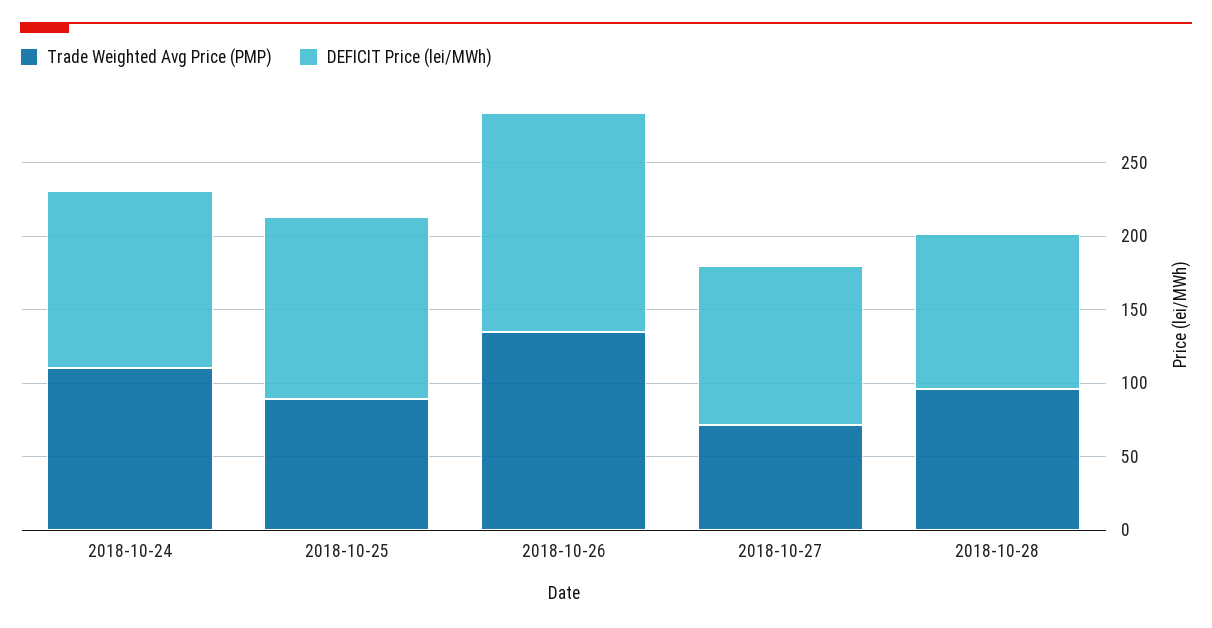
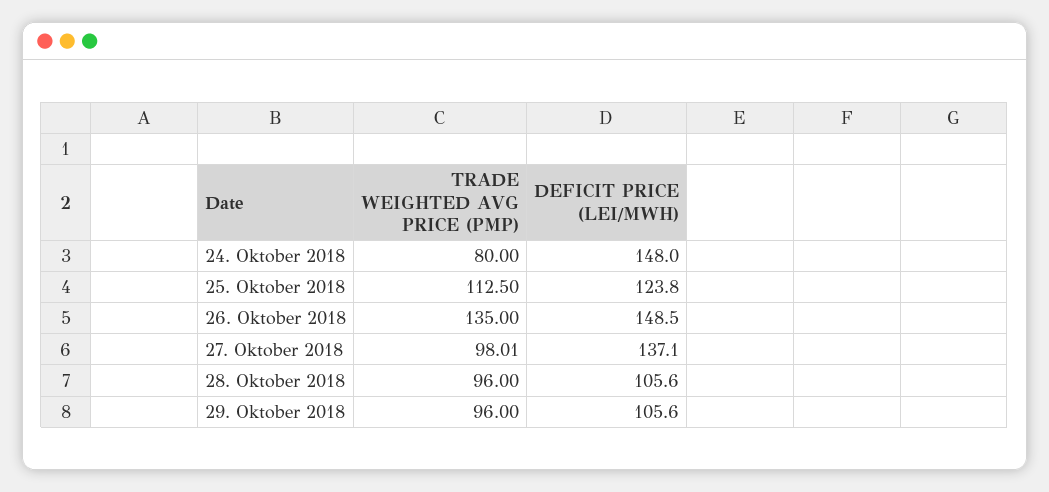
Trade Weighted Avg Price (PMP), 2018-10-24: 110 -> 80
DEFICIT Price (lei/MWh), 2018-10-24: 120 -> 148
Trade Weighted Avg Price (PMP), 2018-10-25: 90 -> 112.5
Trade Weighted Avg Price (PMP), 2018-10-27: 70 -> 98.01
DEFICIT Price (lei/MWh), 2018-10-27: 110 -> 137.1
Trade Weighted Avg Price (PMP), 29. Oktober 2018: none -> 96
DEFICIT Price (lei/MWh), 29. Oktober 2018: none -> 105.6

